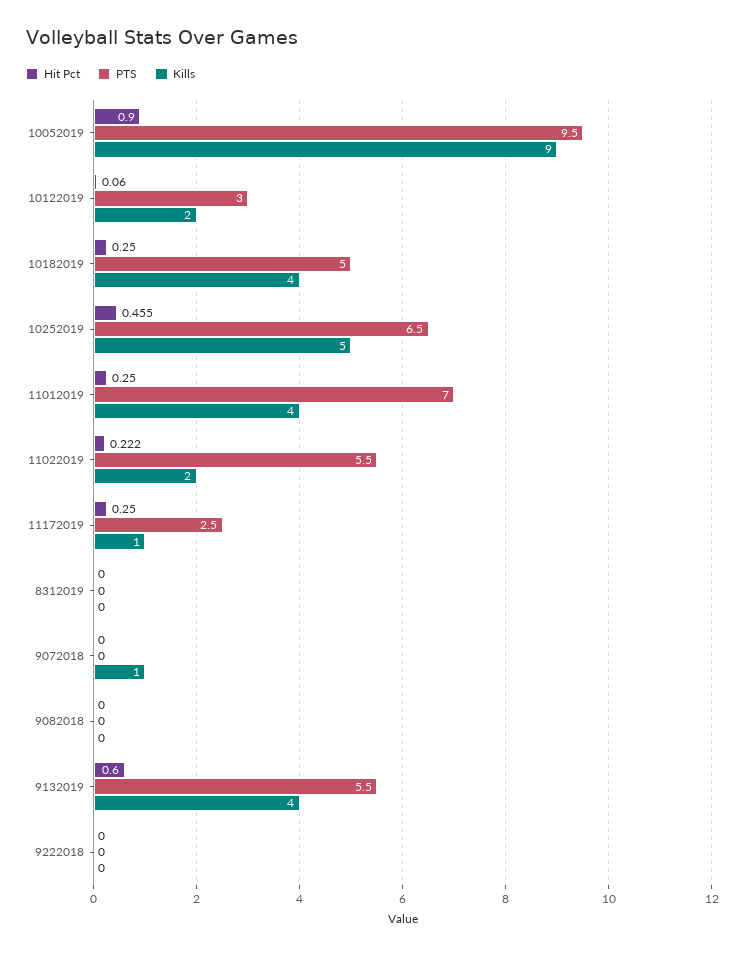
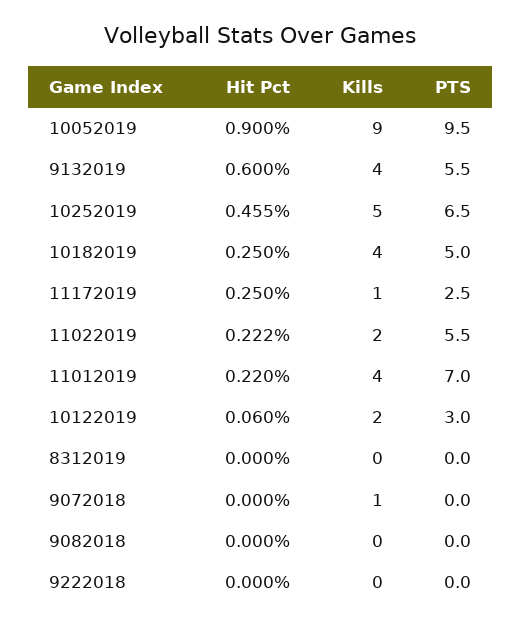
Hit Pct, 11012019: 0.25 -> 0.22

